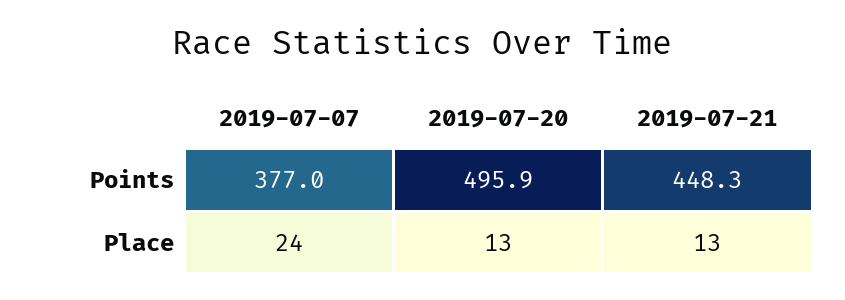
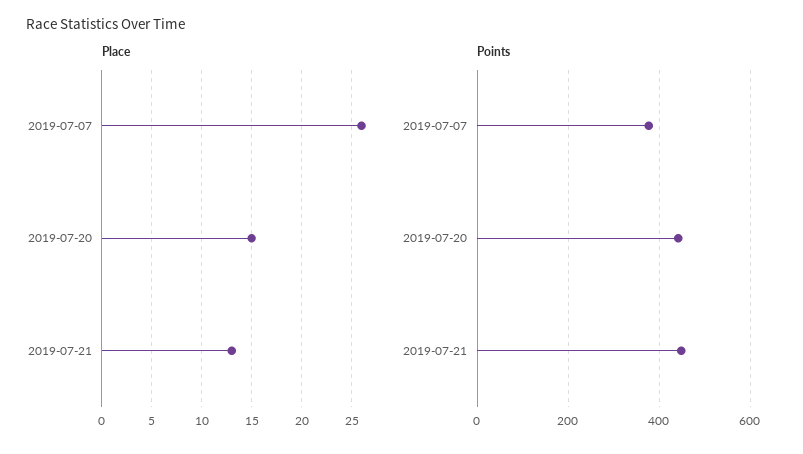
Points, 2019-07-20: 495.9 -> 440
Place, 2019-07-07: 24 -> 26
Place, 2019-07-20: 13 -> 15

